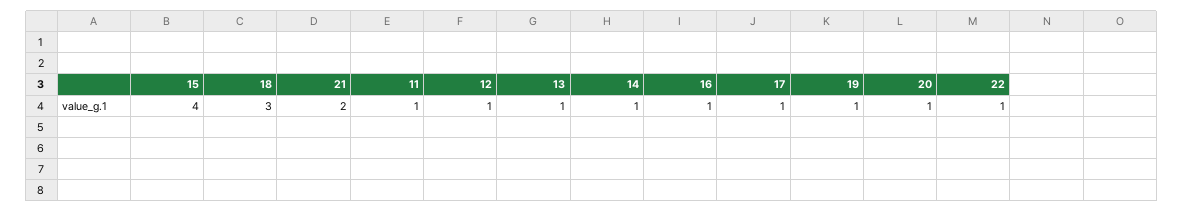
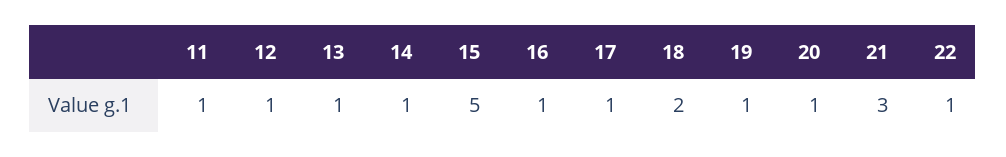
15: 4 -> 5
18: 3 -> 2
21: 2 -> 3

